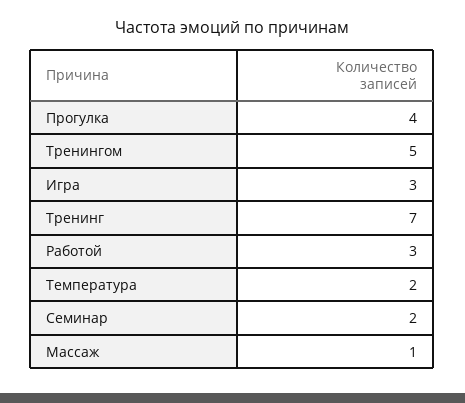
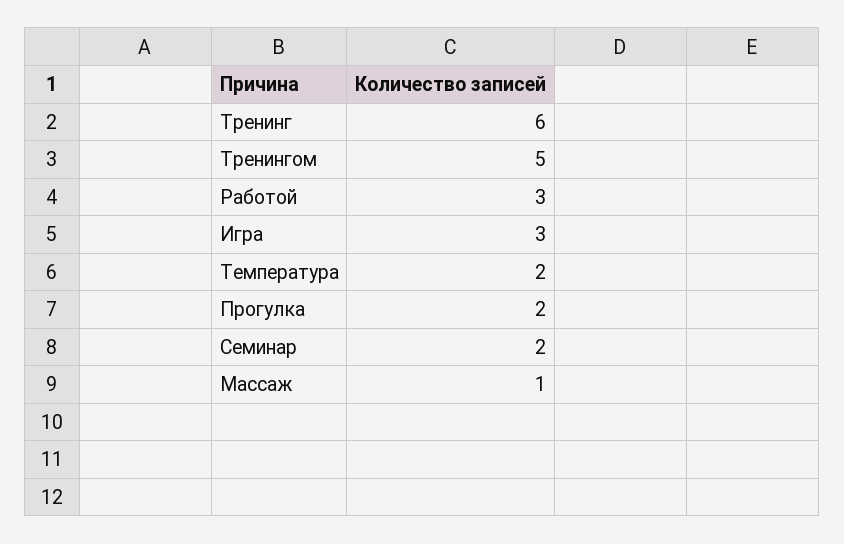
Прогулка: 4 -> 2
Тренинг: 7 -> 6

